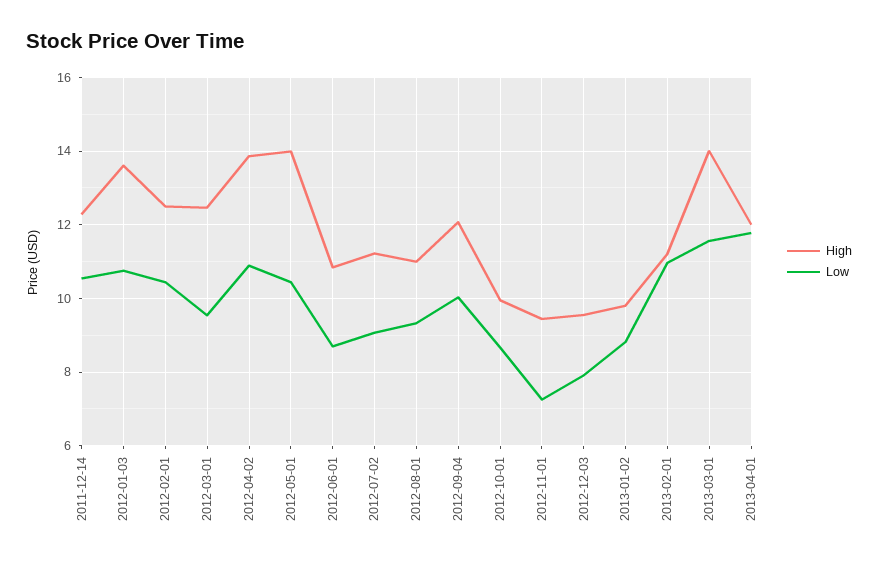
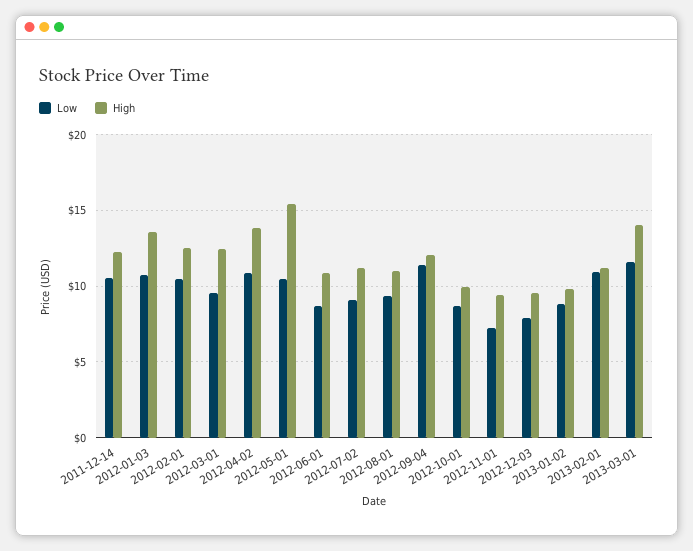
High, 2012-05-01: 14 -> 15.5
Low, 2012-09-04: 10 -> 11.5
High, 2013-04-01: 12 -> none
Low, 2013-04-01: 11.8 -> none

